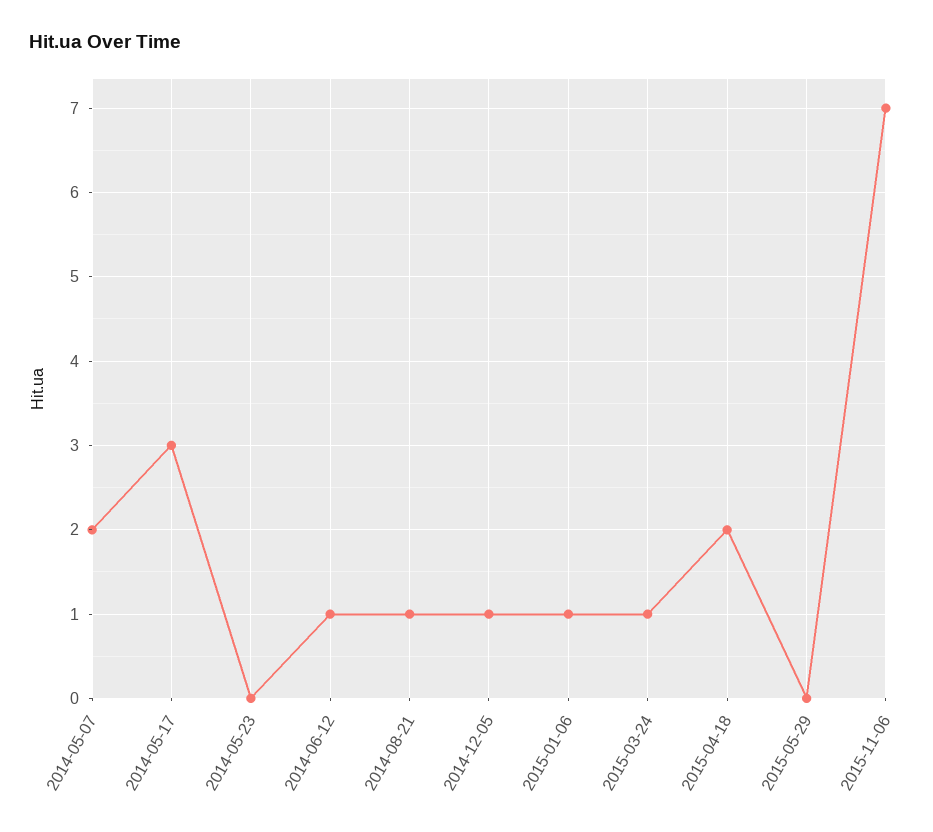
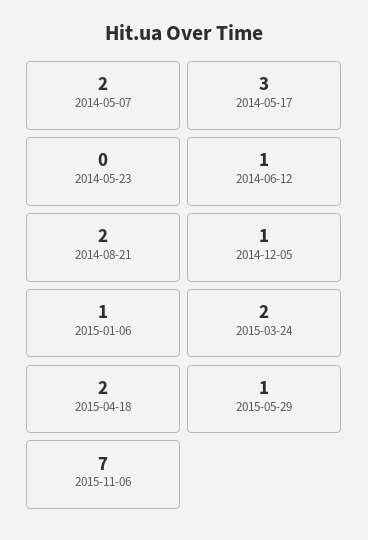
2014-08-21: 1 -> 2
2015-03-24: 1 -> 2
2015-05-29: 0 -> 1

